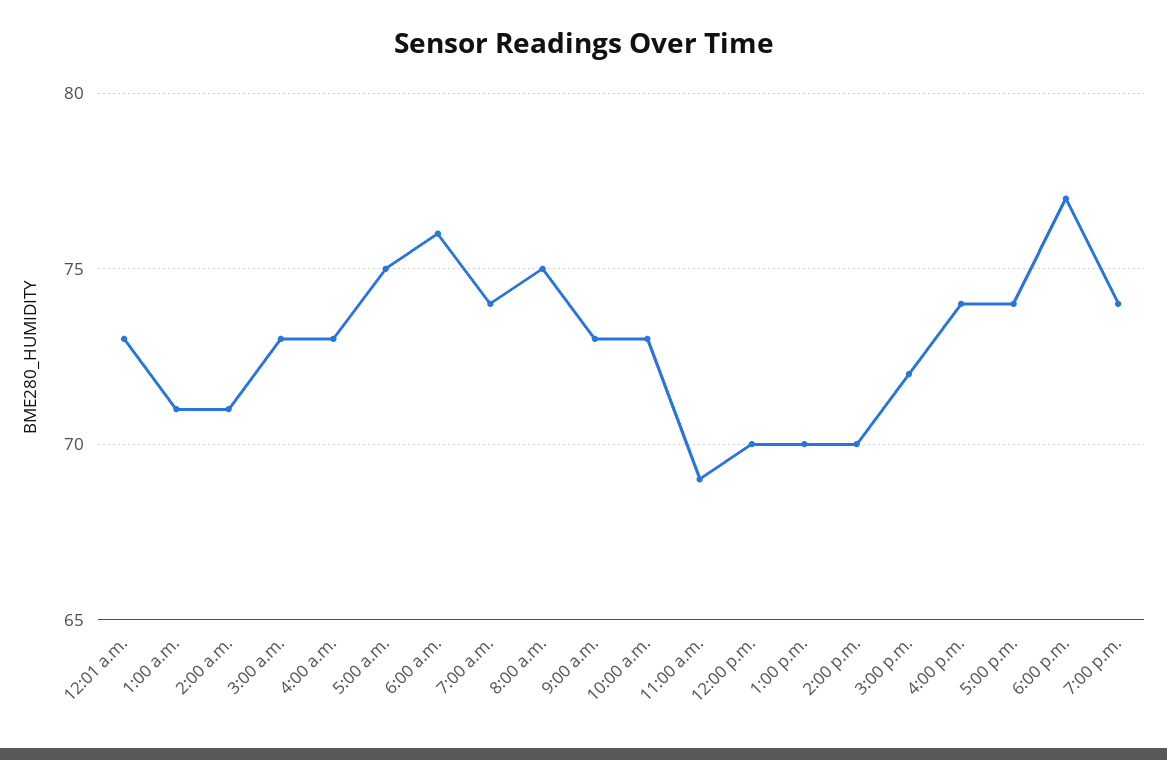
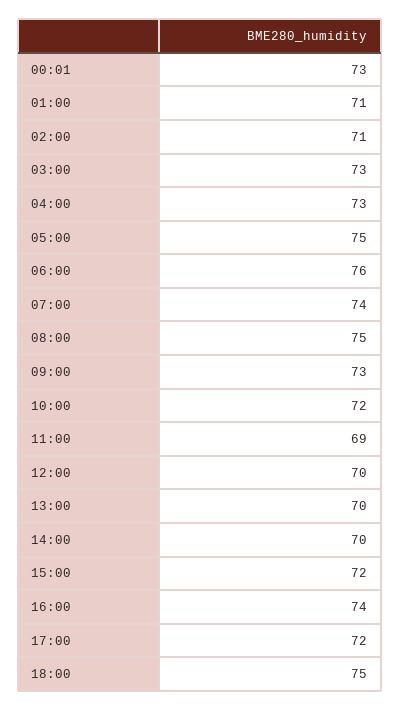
10:00 a.m.: 73 -> 72
5:00 p.m.: 74 -> 72
6:00 p.m.: 77 -> 75
7:00 p.m.: 74 -> none

